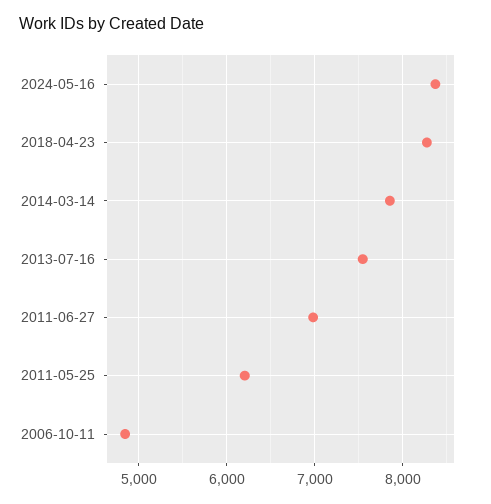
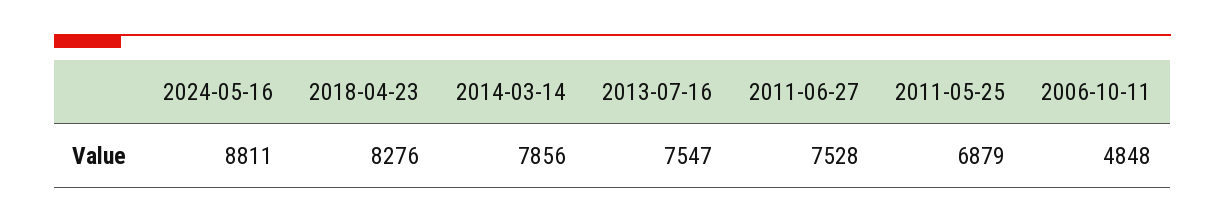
2024-05-16: 8400 -> 8811
2011-06-27: 7000 -> 7528
2011-05-25: 6200 -> 6879

